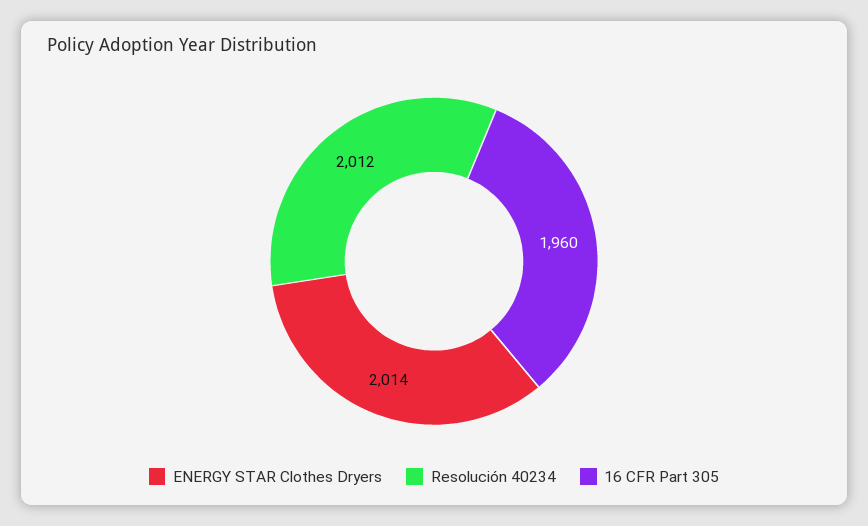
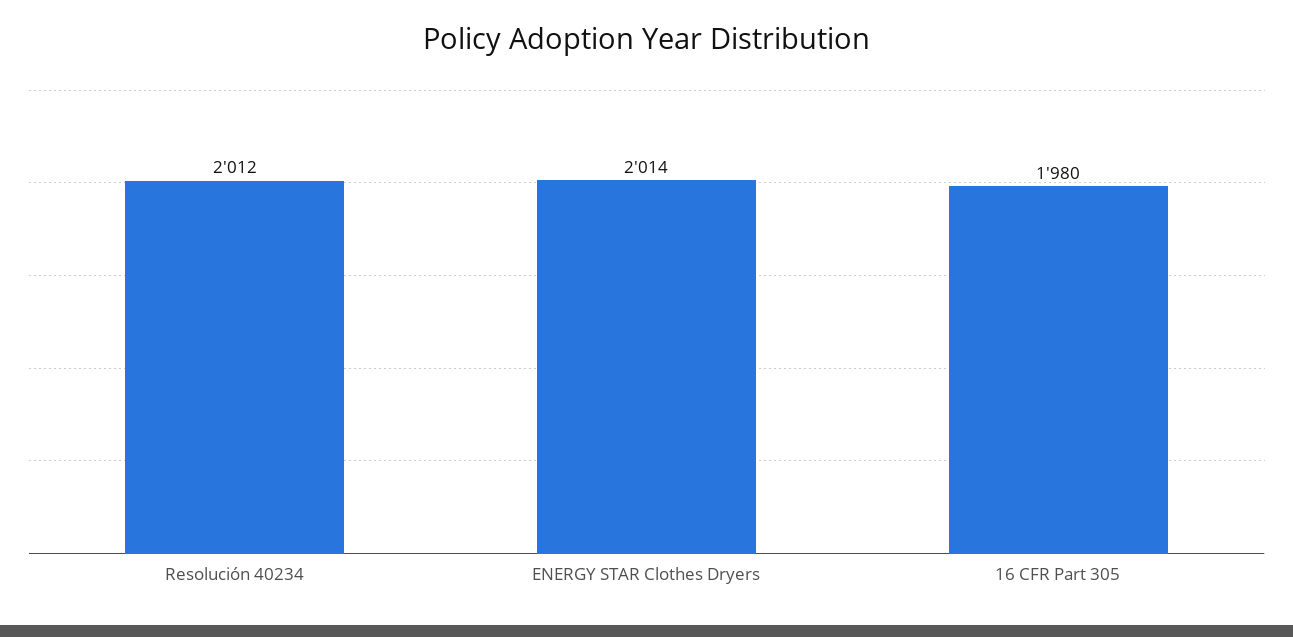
16 CFR Part 305: 1960 -> 1980

